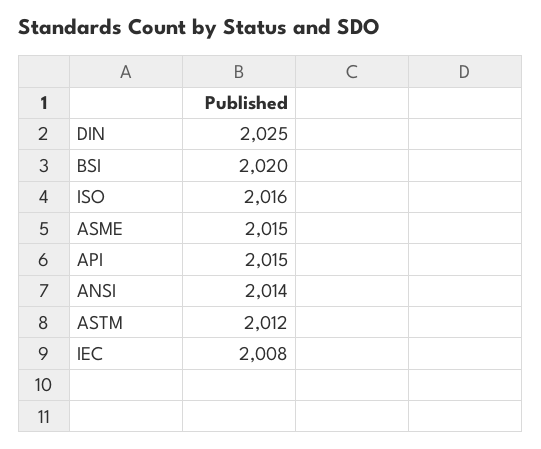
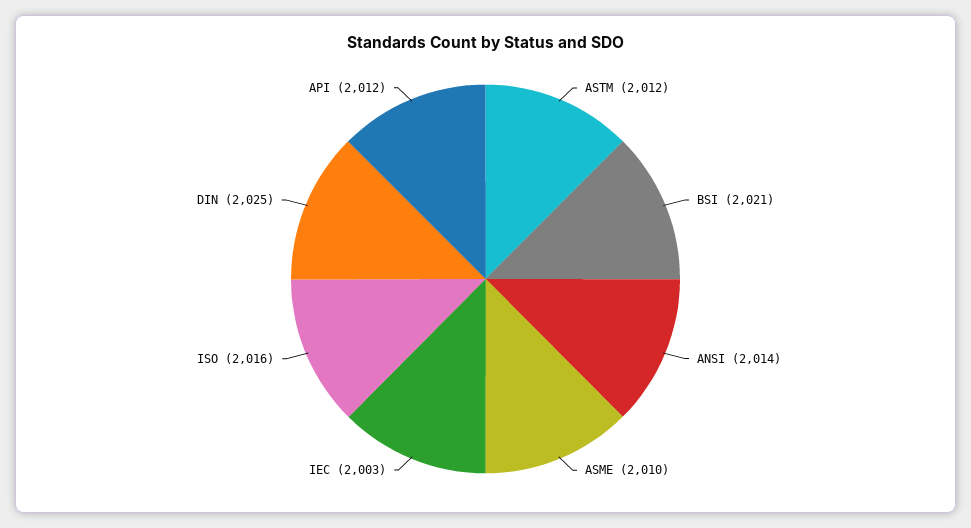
BSI: 2020 -> 2021
ASME: 2015 -> 2010
API: 2015 -> 2012
IEC: 2008 -> 2003

